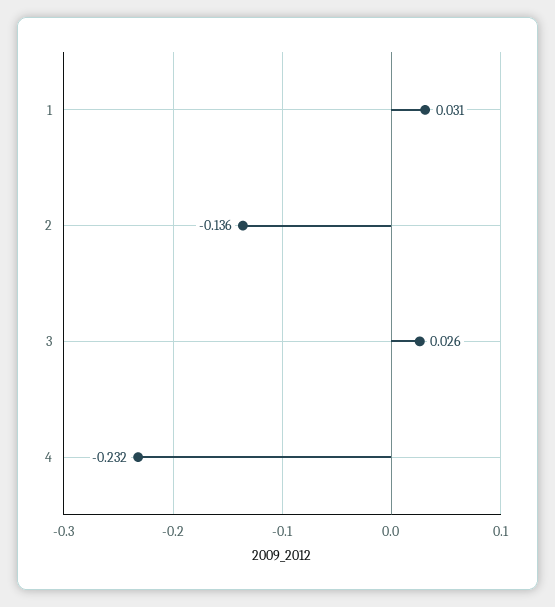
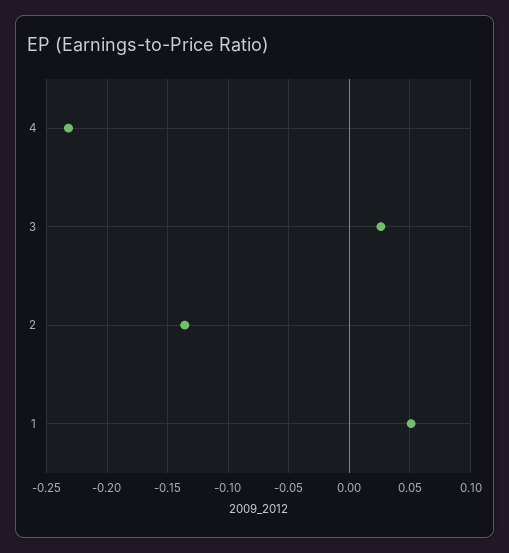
1: 0.031 -> 0.05

